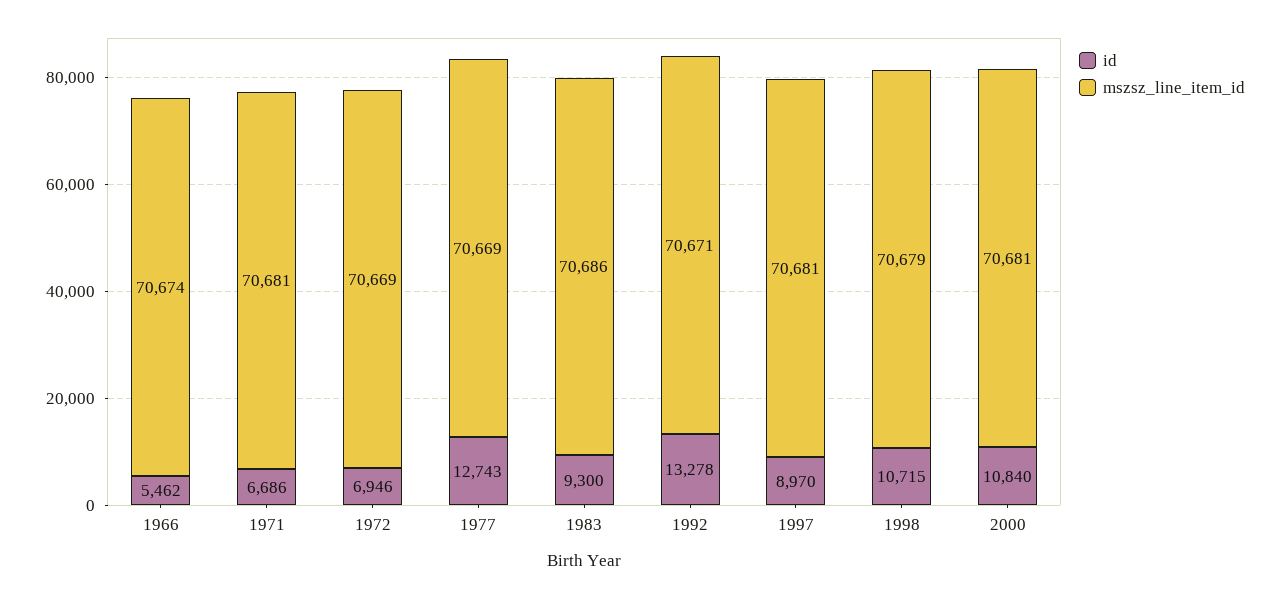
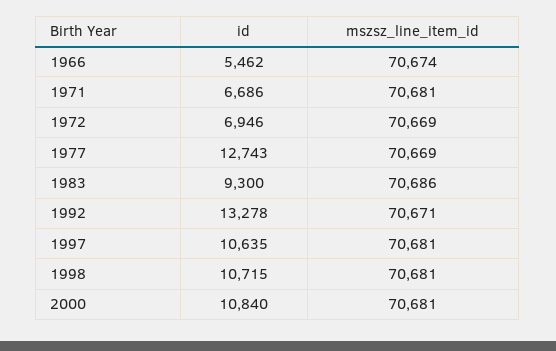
id, 1997: 8970 -> 10635
mszsz_line_item_id, 1998: 70679 -> 70681

